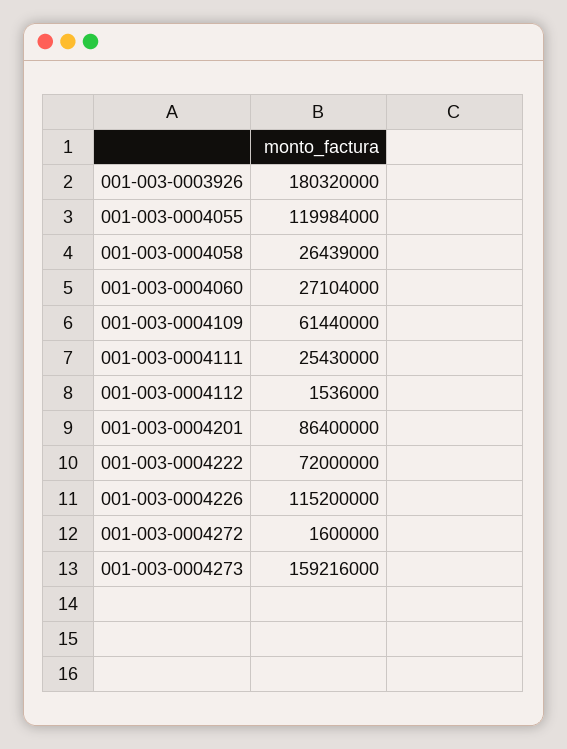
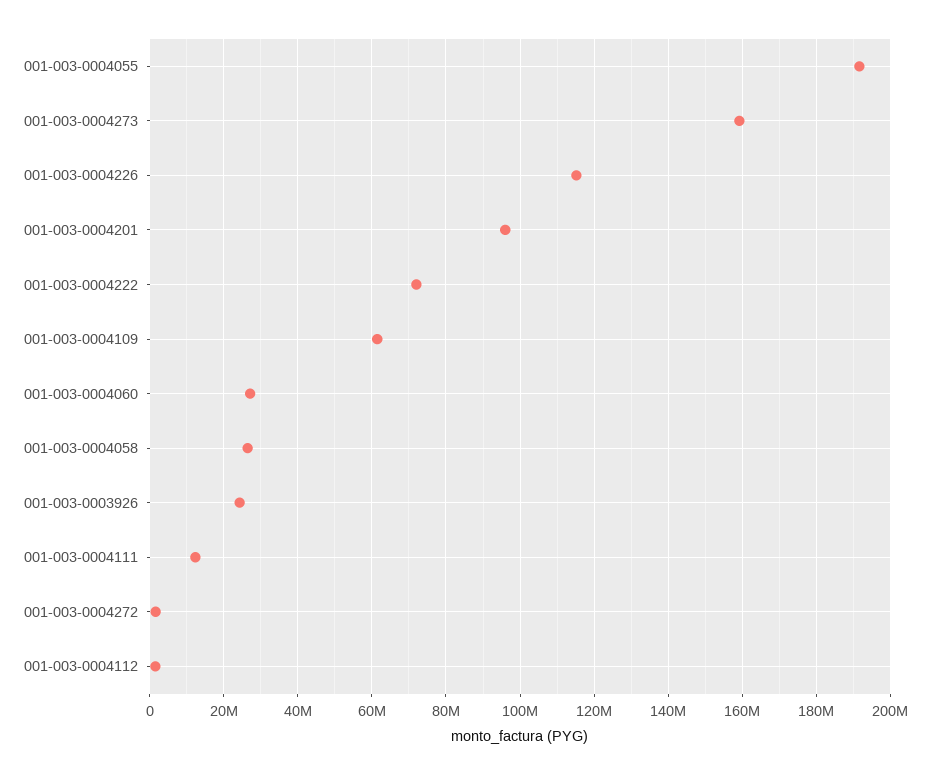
001-003-0003926: 180320000 -> 24000000
001-003-0004055: 119984000 -> 192000000
001-003-0004111: 25430000 -> 12000000
001-003-0004201: 86400000 -> 96000000

